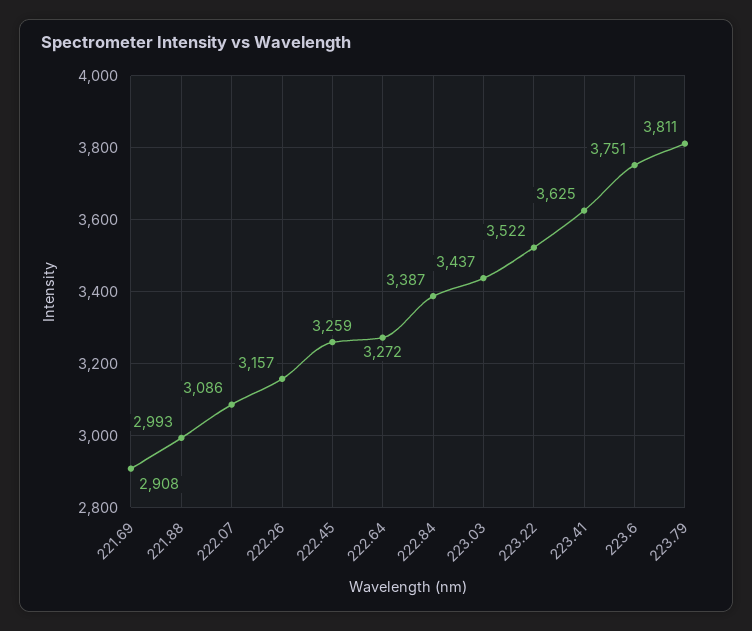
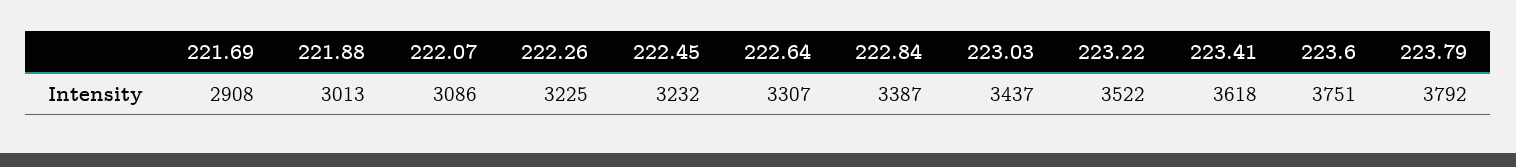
221.88: 2993 -> 3013
222.26: 3157 -> 3225
222.45: 3259 -> 3232
222.64: 3272 -> 3307
223.41: 3625 -> 3618
223.79: 3811 -> 3792

